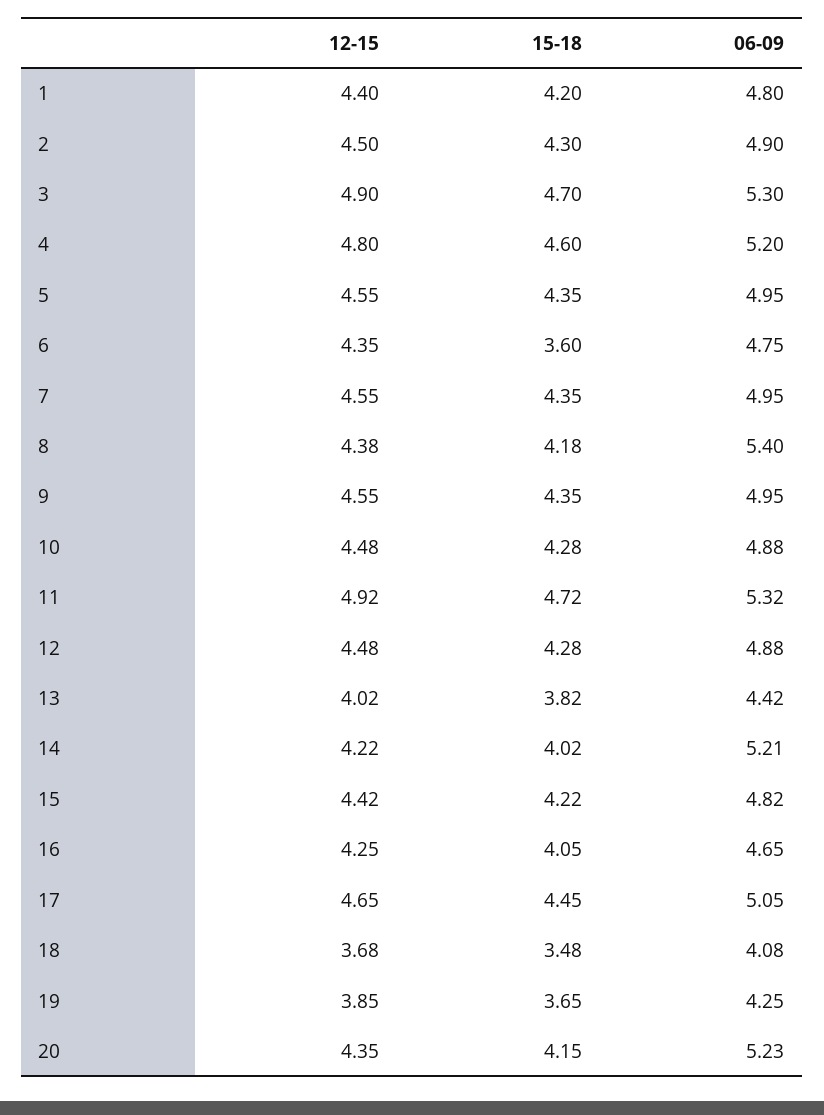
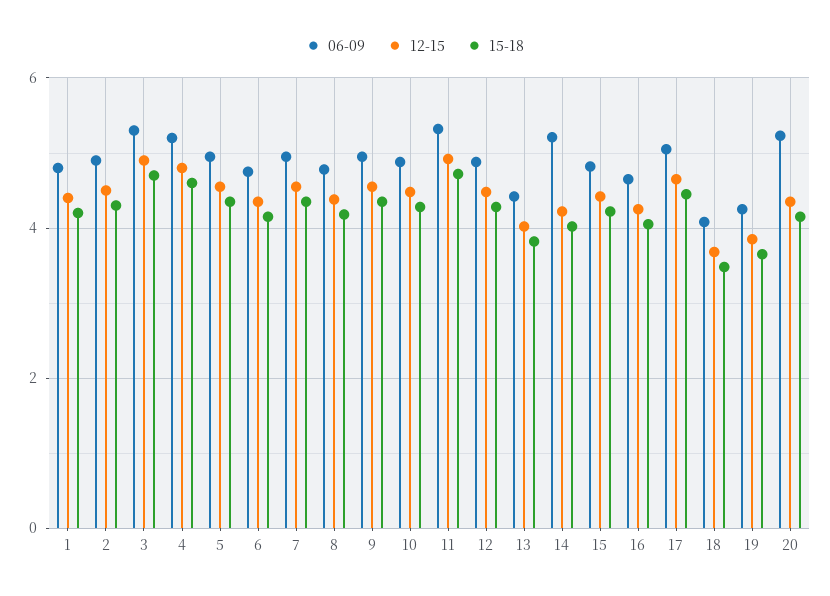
15-18, 6: 3.6 -> 4.2
06-09, 8: 5.4 -> 4.8

